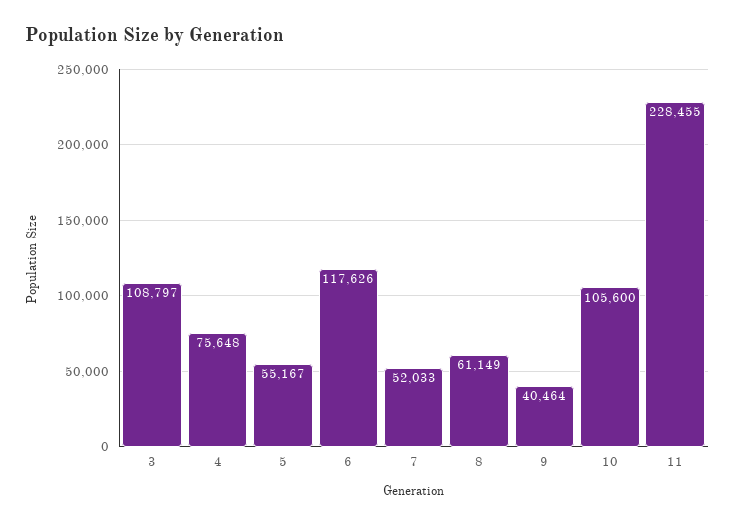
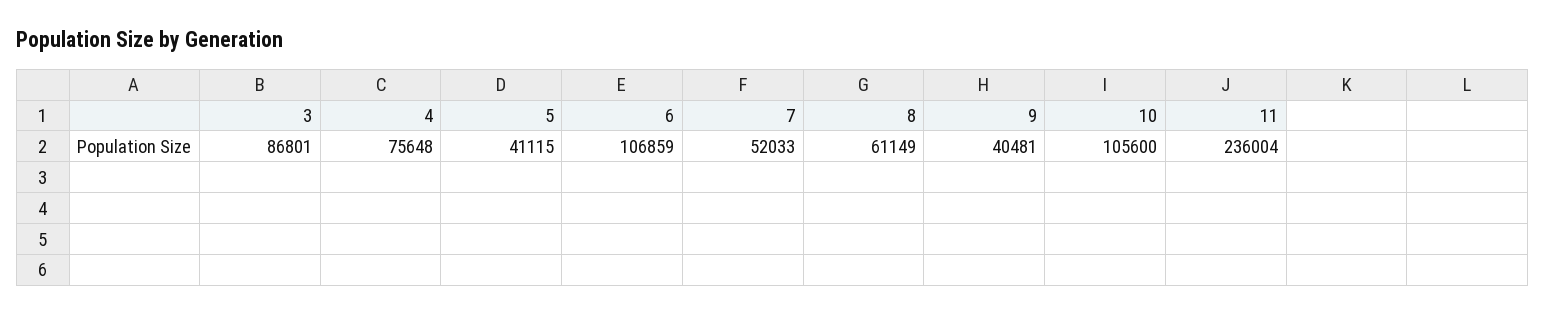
3: 108797 -> 86801
5: 55167 -> 41115
6: 117626 -> 106859
9: 40464 -> 40481
11: 228455 -> 236004

